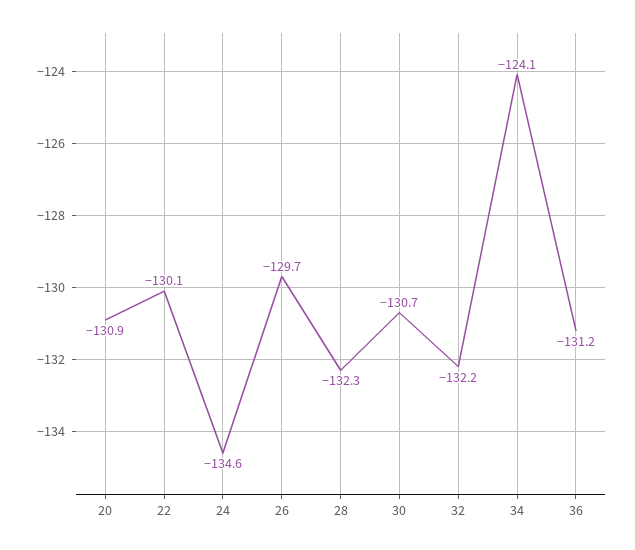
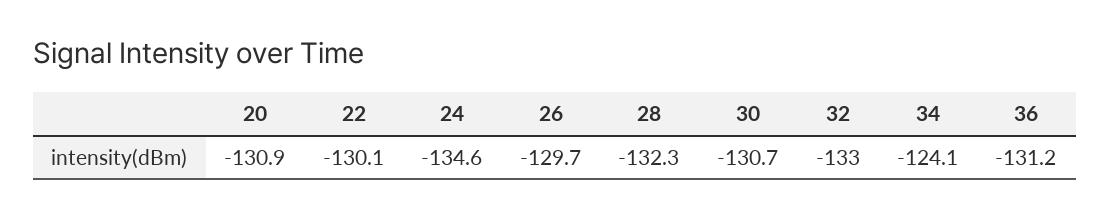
32: -132.2 -> -133

